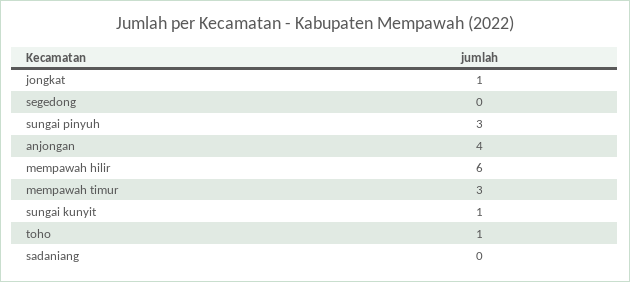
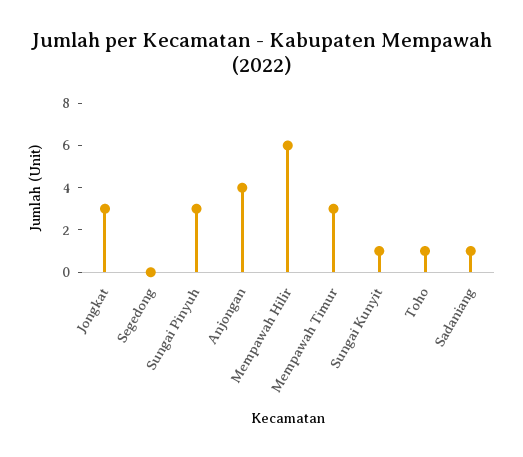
jongkat: 1 -> 3
sadaniang: 0 -> 1

